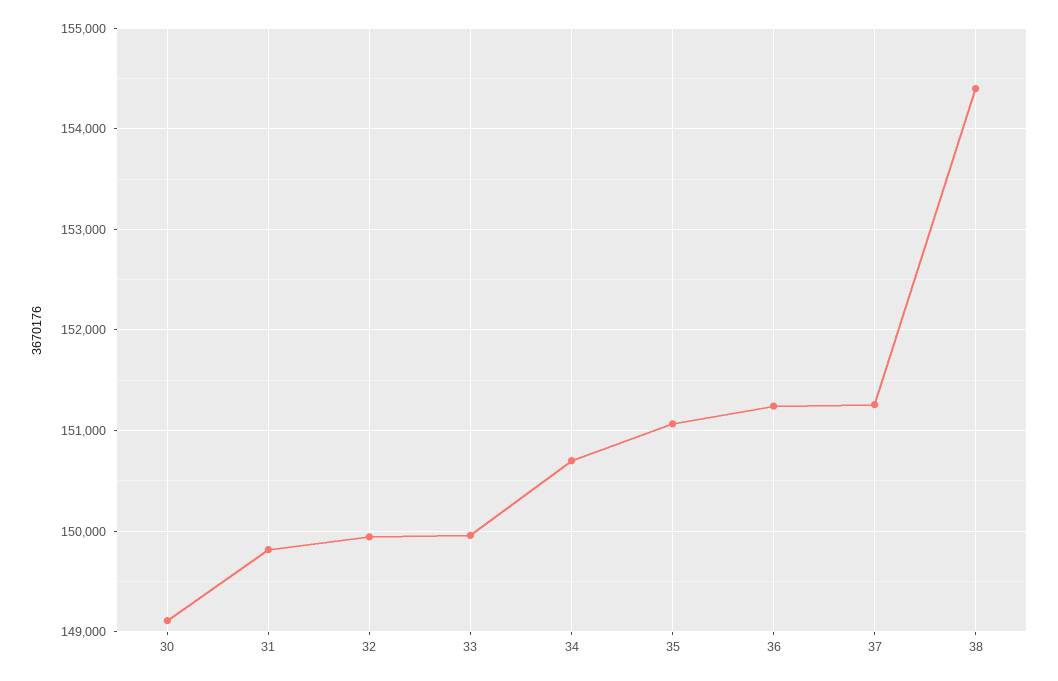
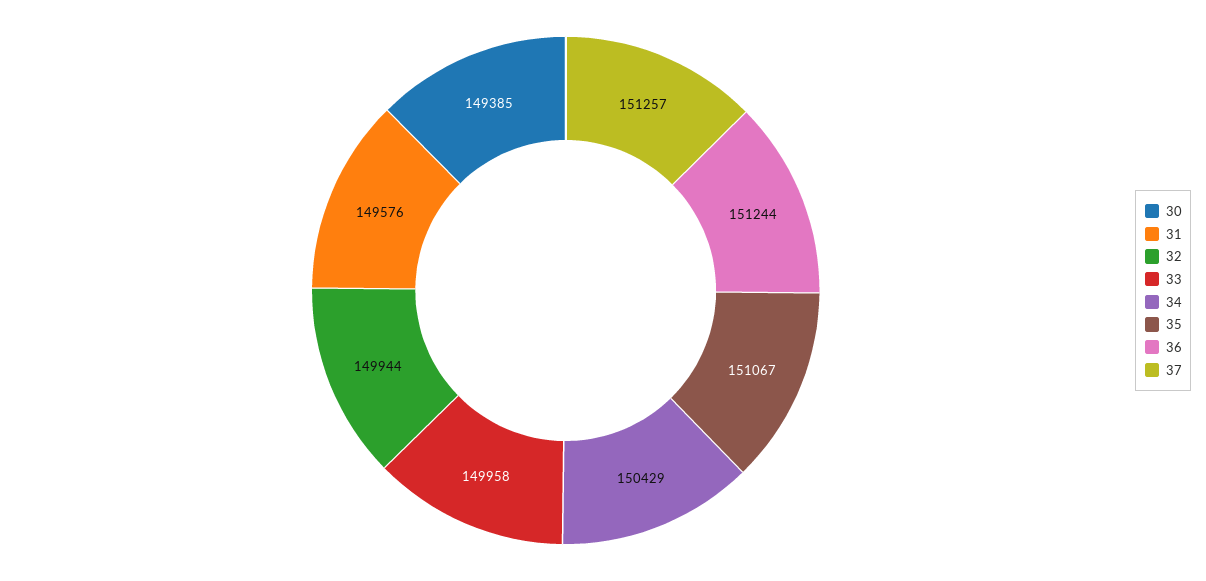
30: 149100 -> 149385
31: 149800 -> 149576
34: 150700 -> 150429
38: 154400 -> none

